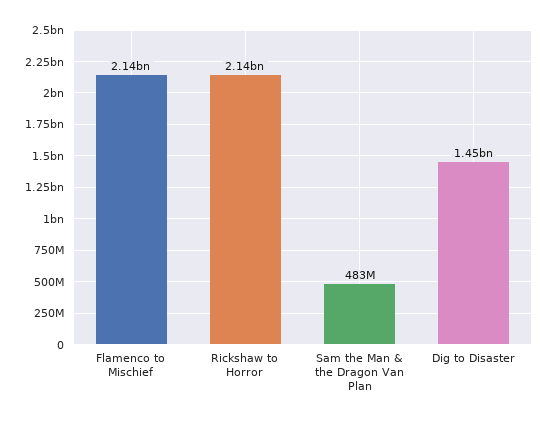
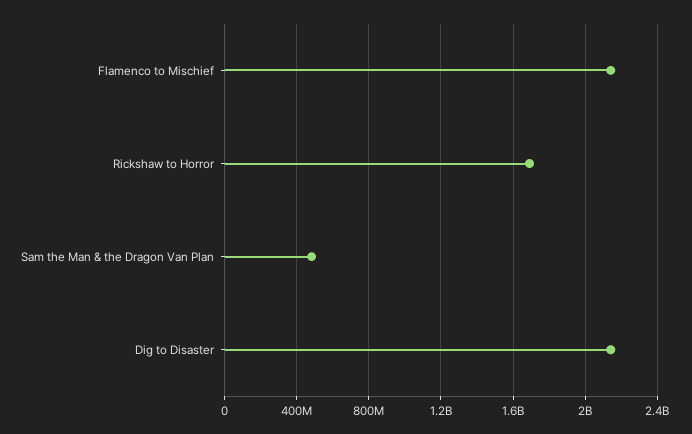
Rickshaw to Horror: 2140000000 -> 1700000000
Dig to Disaster: 1450000000 -> 2150000000

